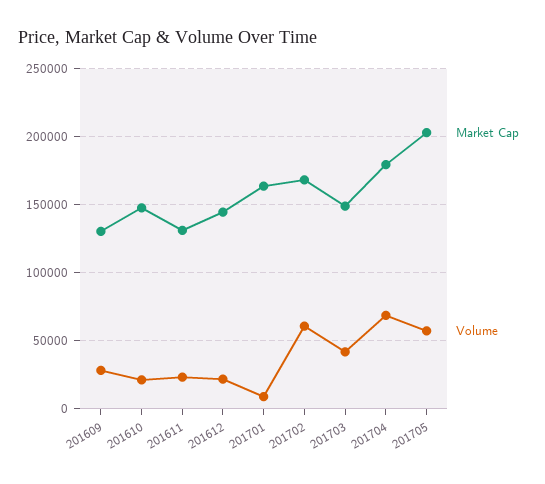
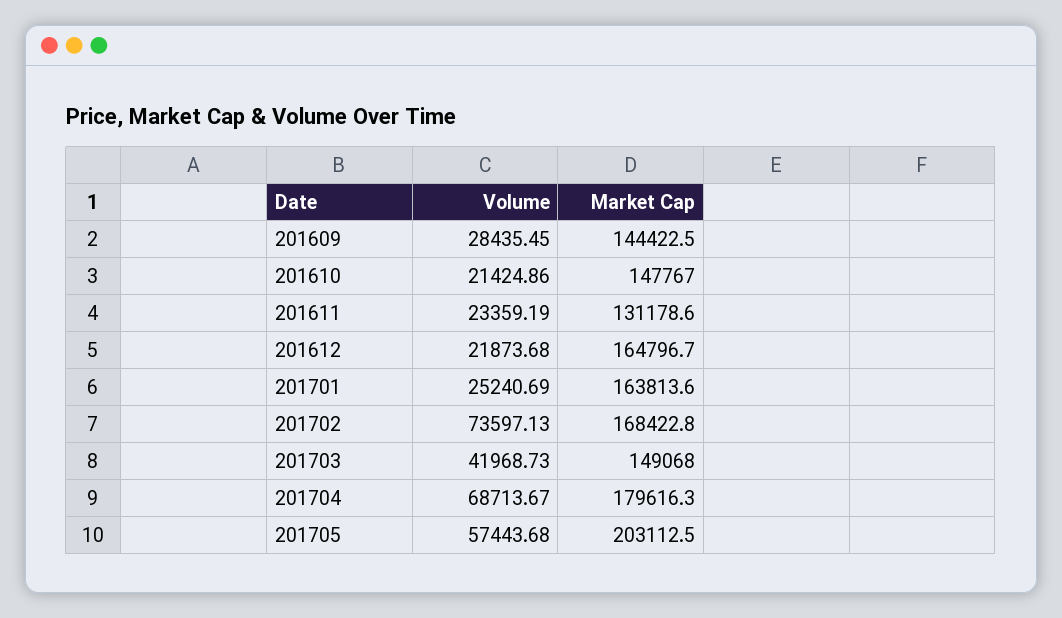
Market Cap, 201609: 130000 -> 144422.5
Market Cap, 201612: 145000 -> 164796.7
Volume, 201701: 10000 -> 25240.69
Volume, 201702: 60000 -> 73597.13

